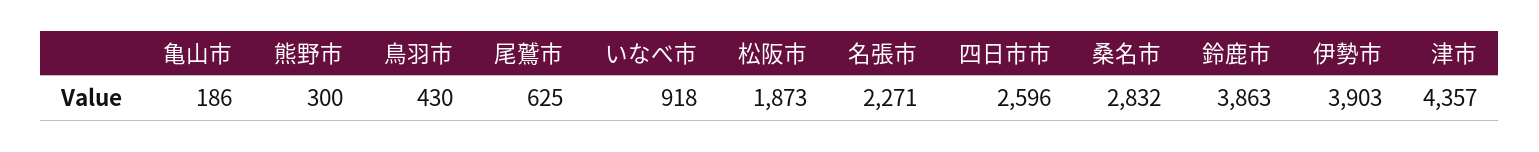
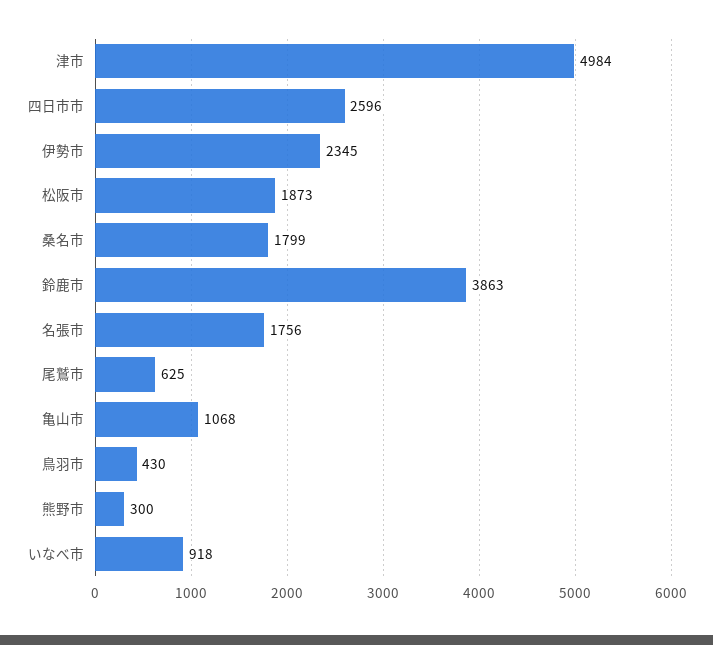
亀山市: 186 -> 1068
名張市: 2271 -> 1756
桑名市: 2832 -> 1799
伊勢市: 3903 -> 2345
津市: 4357 -> 4984

